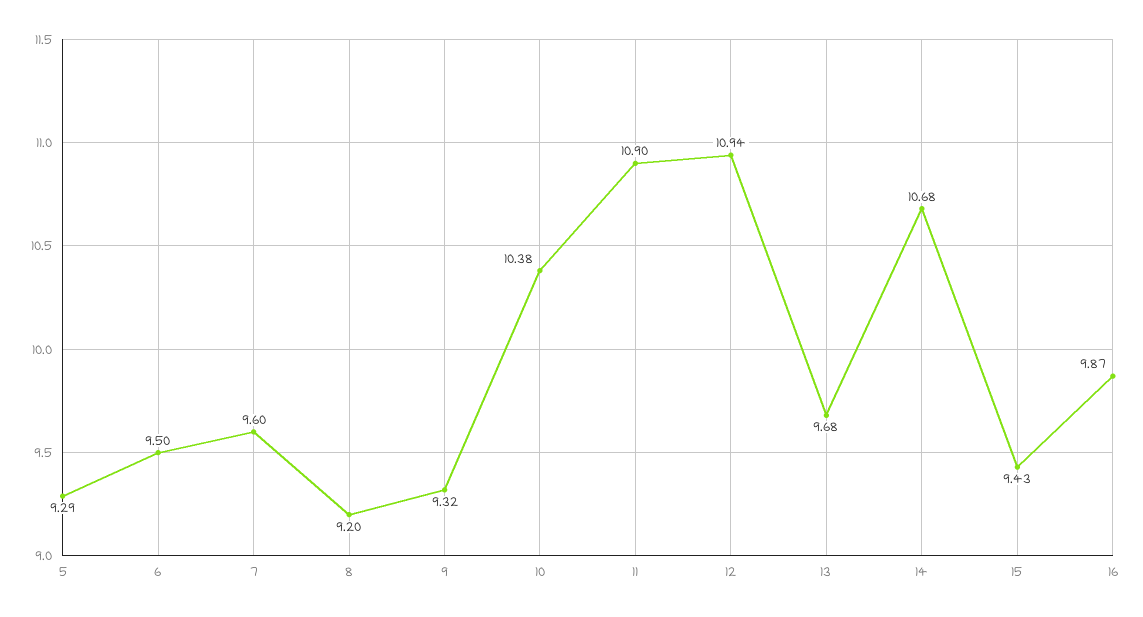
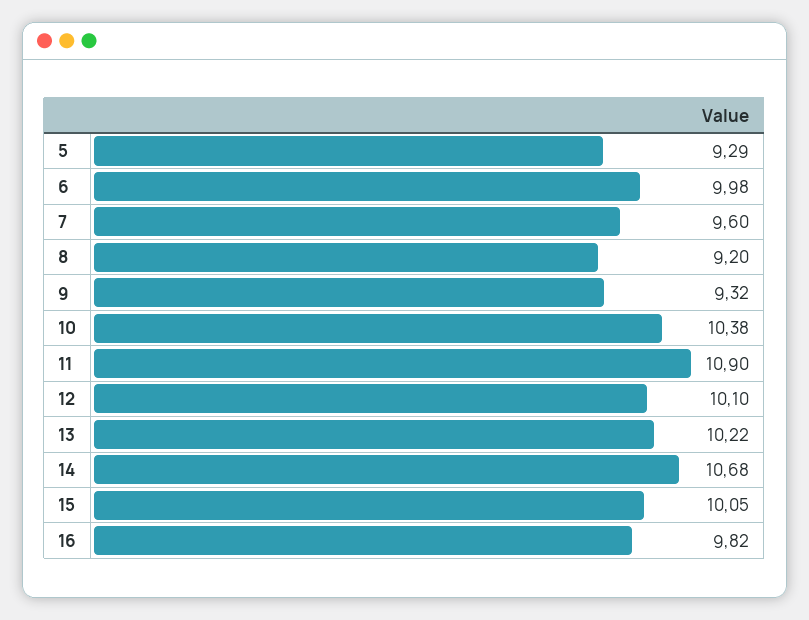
6: 9.5 -> 9.98
12: 10.94 -> 10.1
13: 9.68 -> 10.22
15: 9.43 -> 10.05
16: 9.87 -> 9.82

